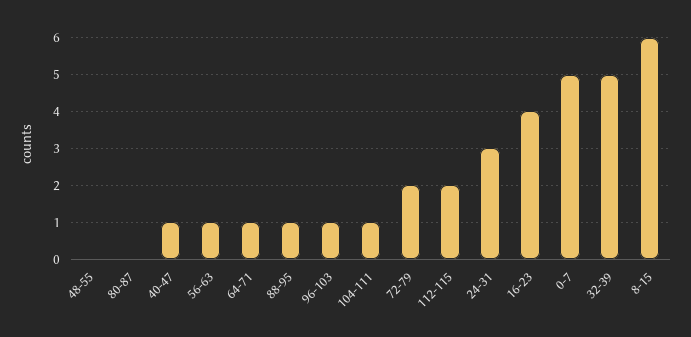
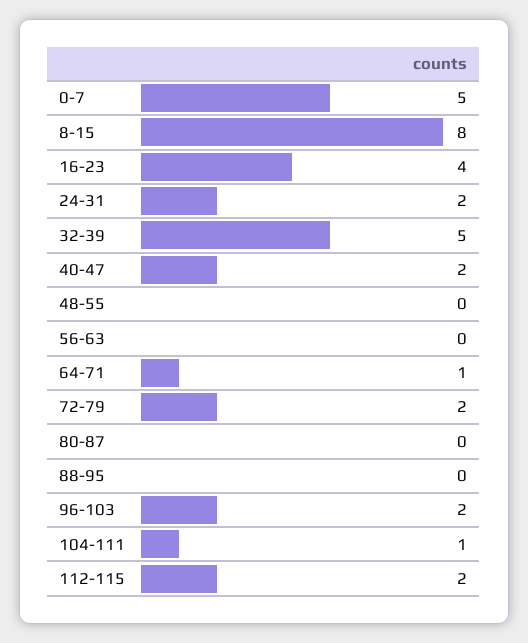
40-47: 1 -> 2
56-63: 1 -> 0
88-95: 1 -> 0
96-103: 1 -> 2
24-31: 3 -> 2
8-15: 6 -> 8

